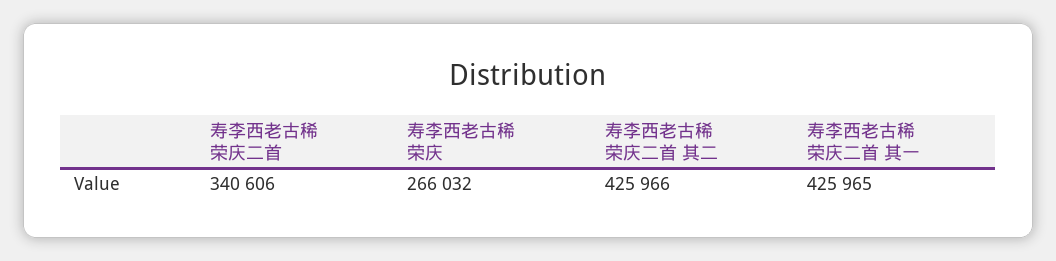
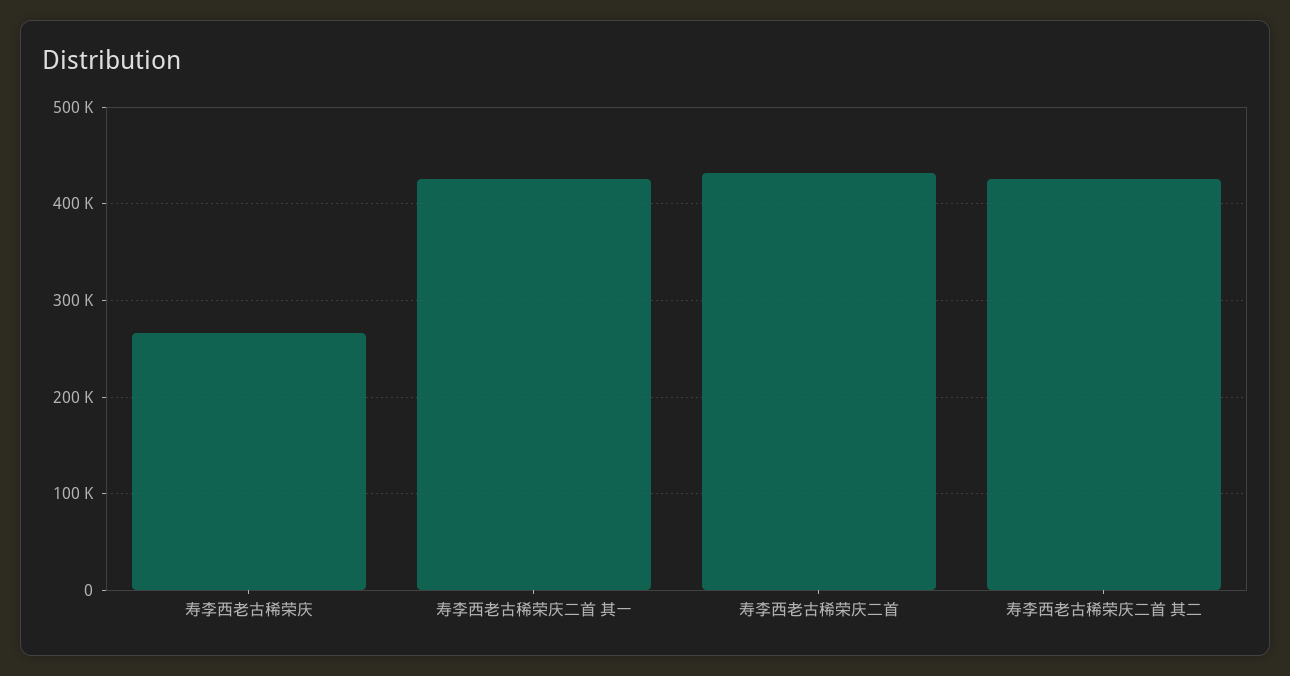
寿李西老古稀荣庆二首: 340606 -> 430000

